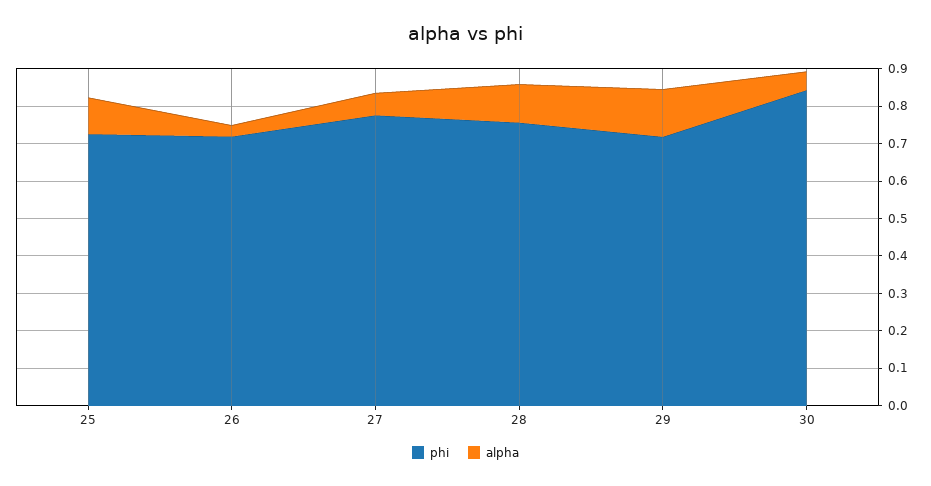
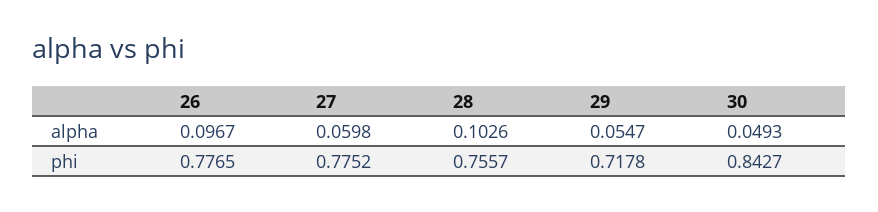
phi, 25: 0.725 -> none
alpha, 25: 0.1 -> none
phi, 26: 0.725 -> 0.7765
alpha, 26: 0.025 -> 0.0967
alpha, 29: 0.125 -> 0.0547

